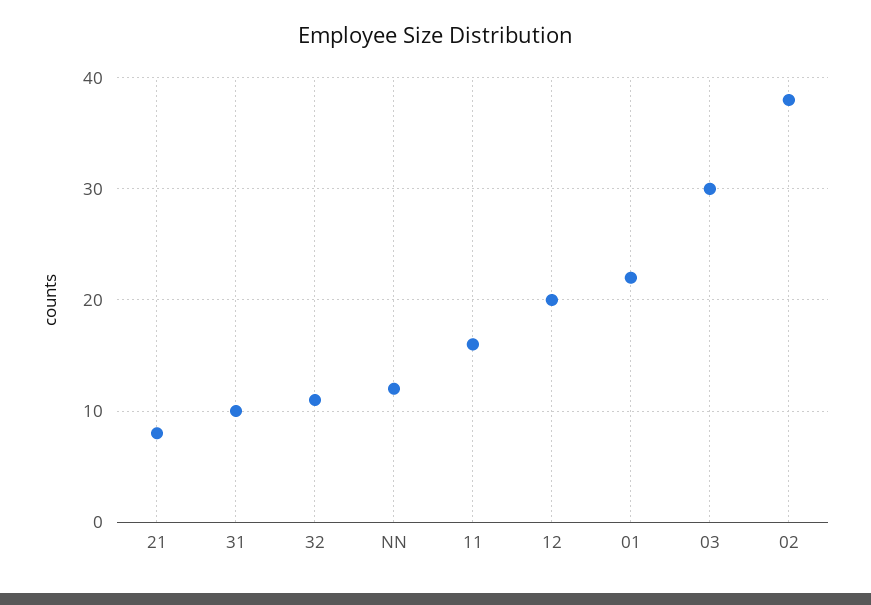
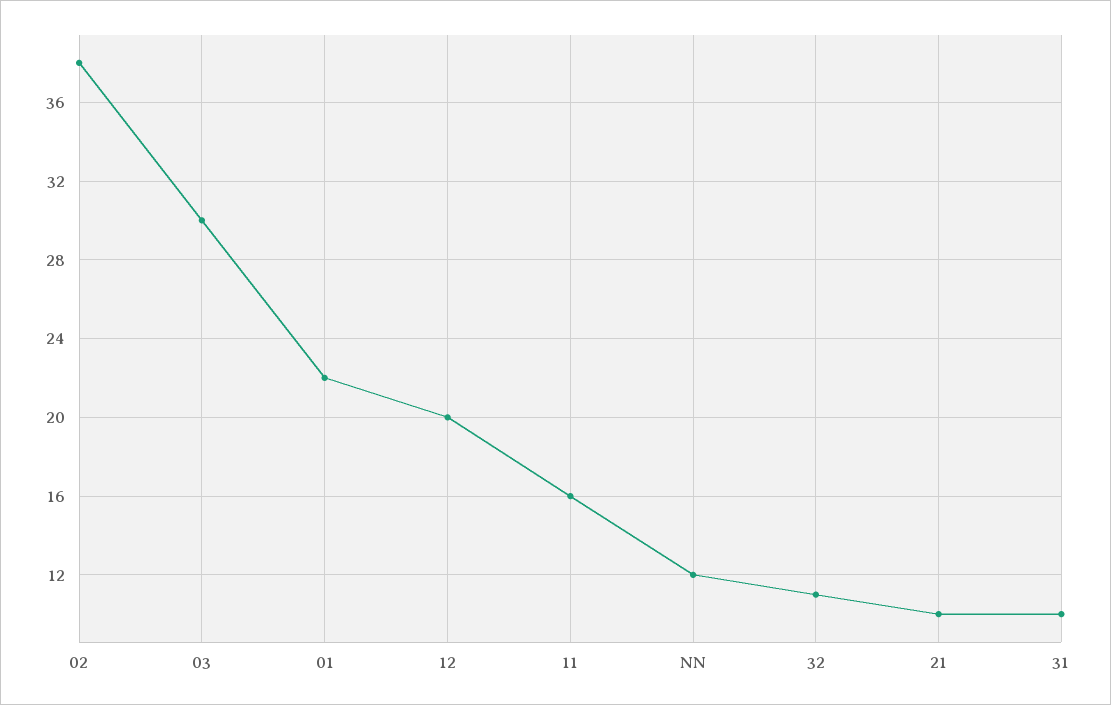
21: 8 -> 10

